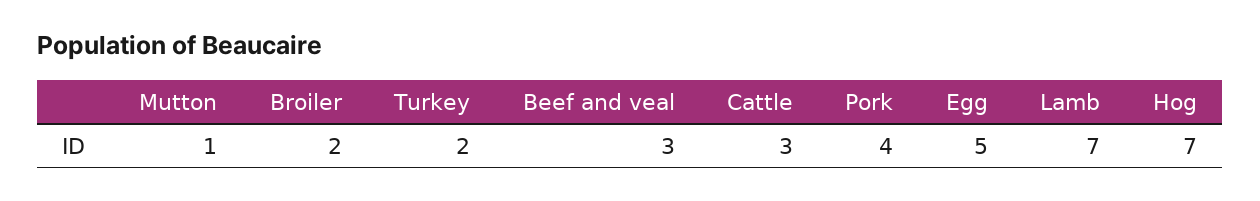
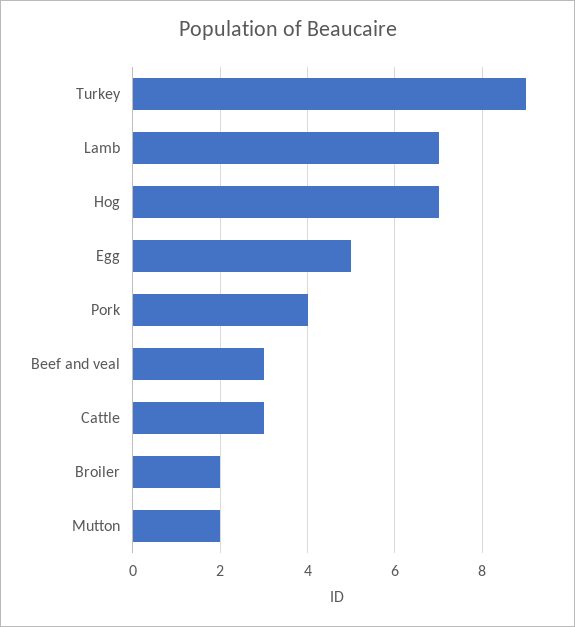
Mutton: 1 -> 2
Turkey: 2 -> 9

